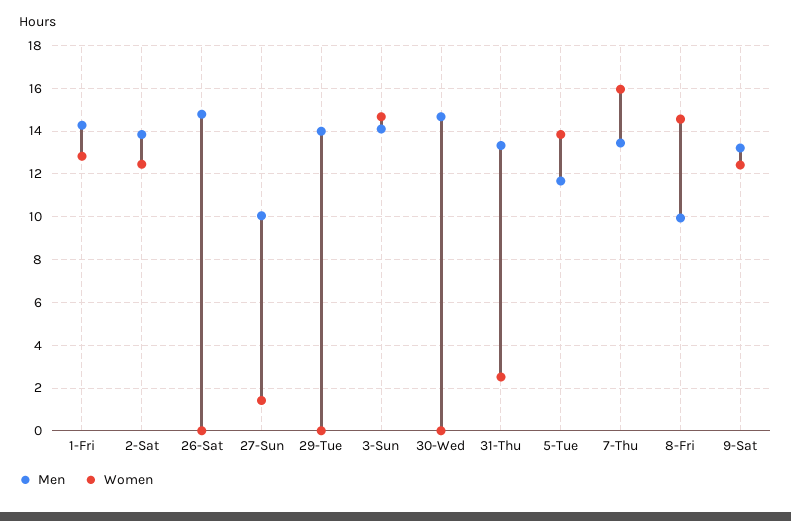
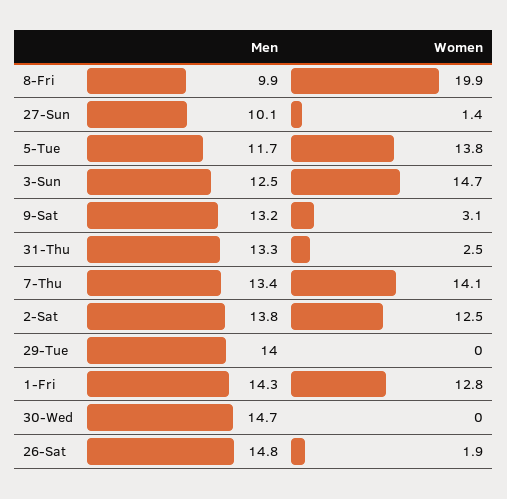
Women, 26-Sat: 0 -> 1.9
Men, 3-Sun: 14 -> 12.5
Women, 7-Thu: 16 -> 14.1
Women, 8-Fri: 14.5 -> 19.9
Women, 9-Sat: 12.5 -> 3.1

